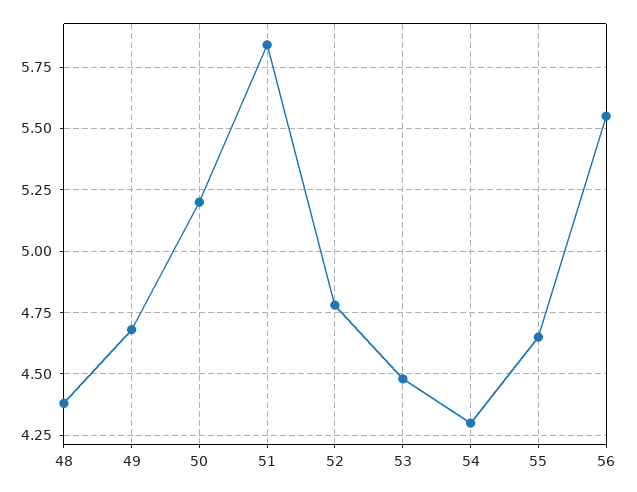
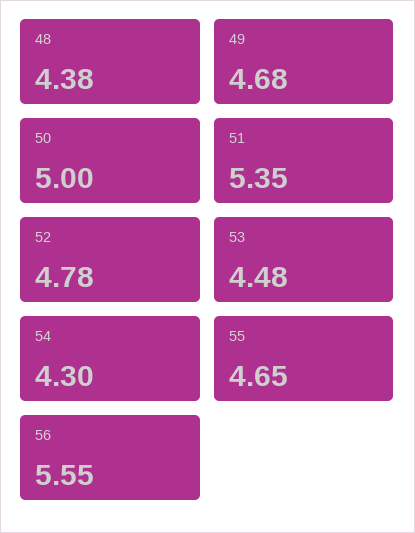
50: 5.2 -> 5
51: 5.85 -> 5.35

